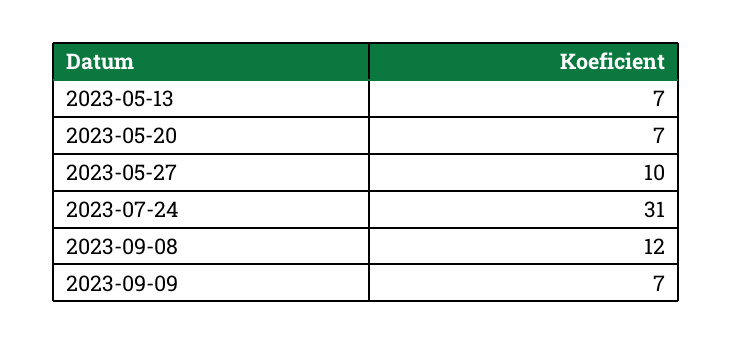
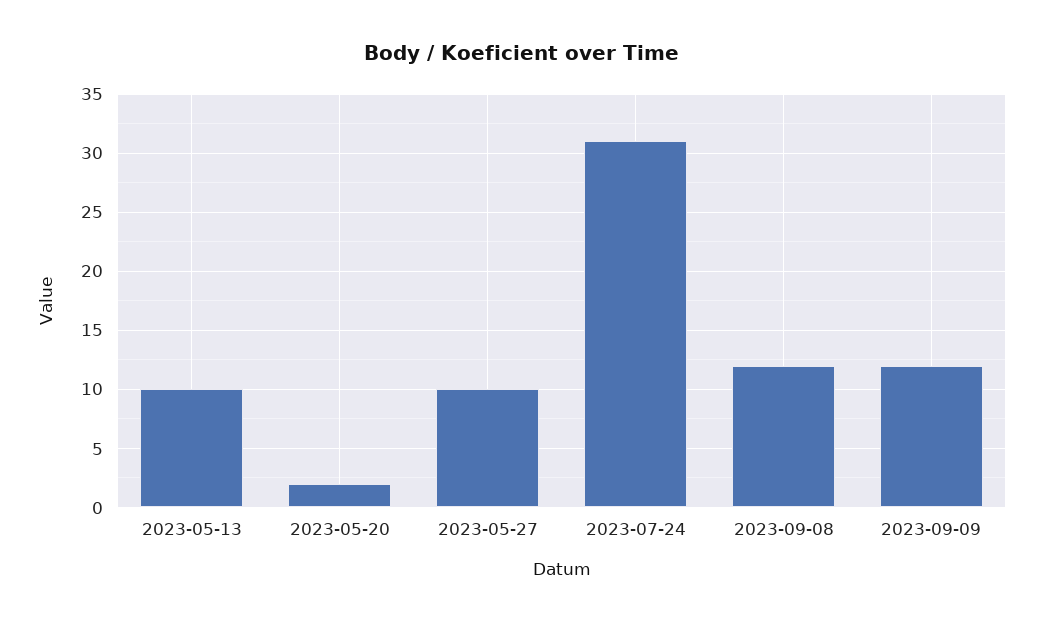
2023-05-13: 7 -> 10
2023-05-20: 7 -> 2
2023-09-09: 7 -> 12

